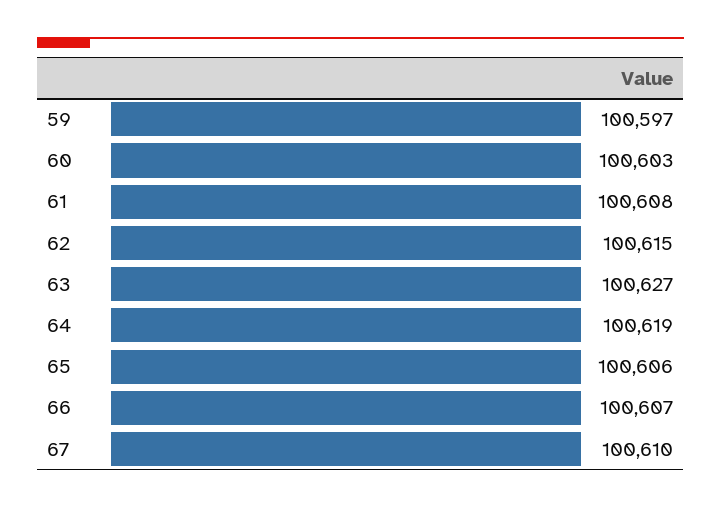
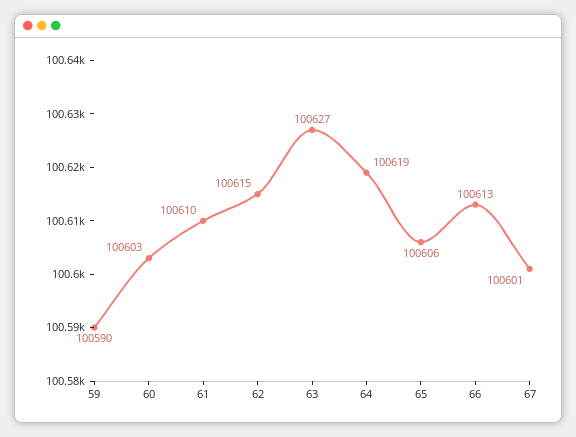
59: 100597 -> 100590
61: 100608 -> 100610
66: 100607 -> 100613
67: 100610 -> 100601

